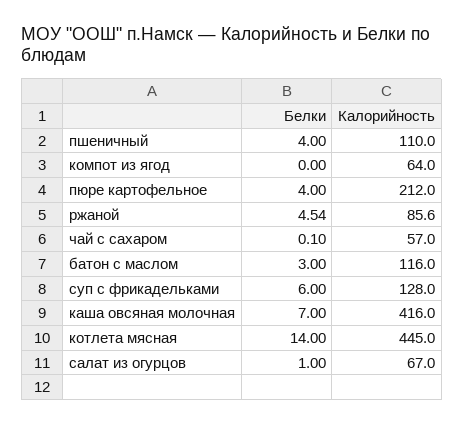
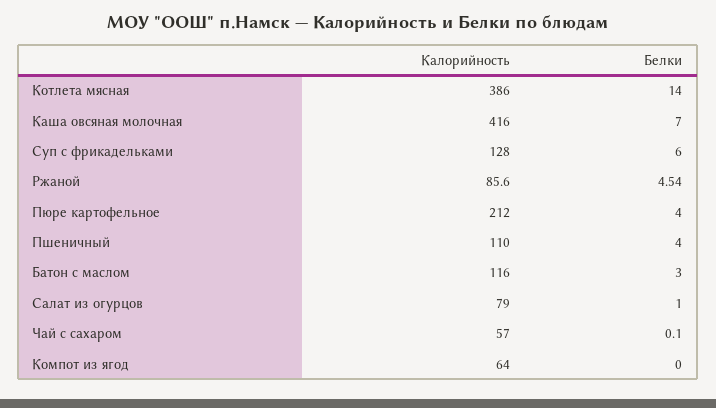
Калорийность, котлета мясная: 445 -> 386
Калорийность, салат из огурцов: 67 -> 79

